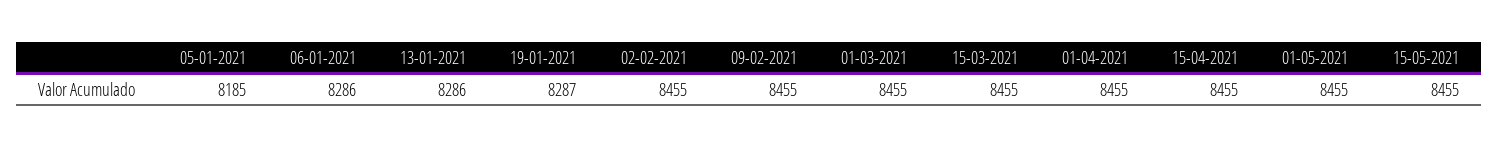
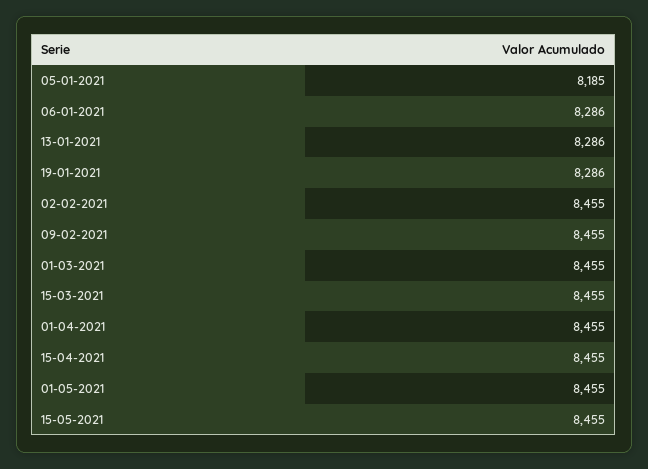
19-01-2021: 8287 -> 8286

